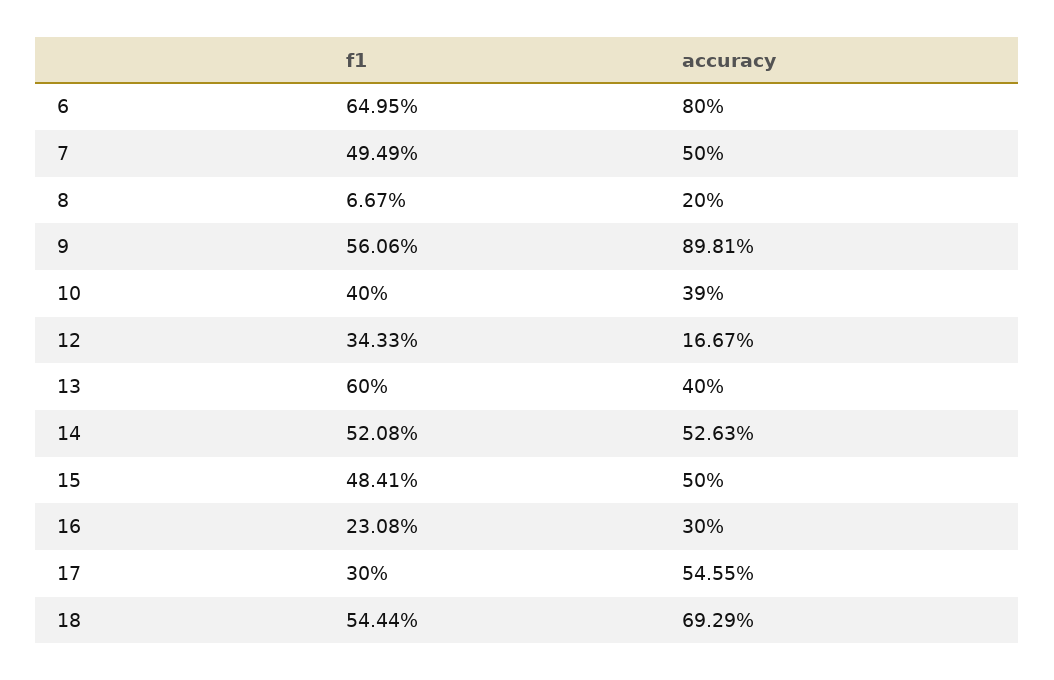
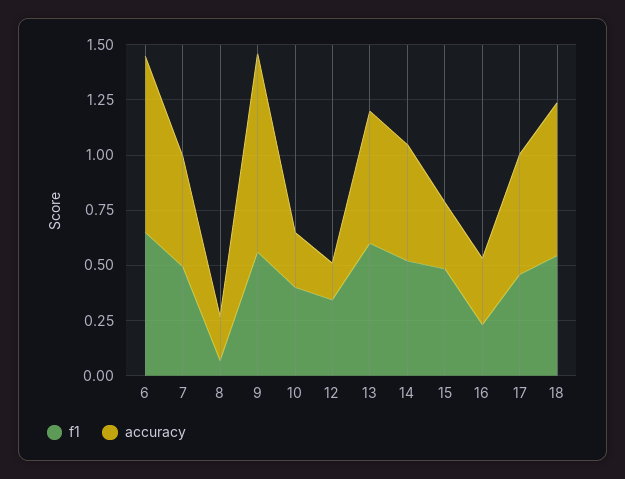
accuracy, 10: 0.39 -> 0.25
accuracy, 13: 0.4 -> 0.6
accuracy, 15: 0.5 -> 0.3
f1, 17: 0.3 -> 0.45

